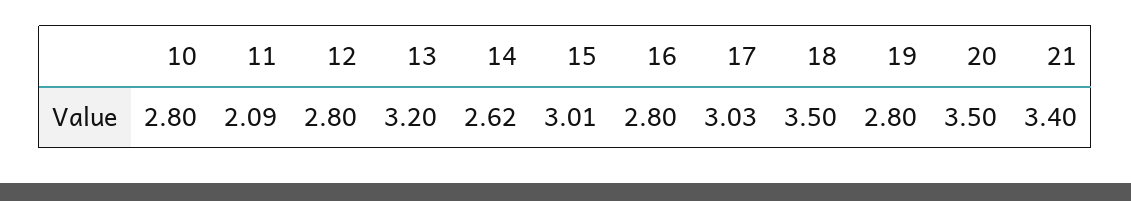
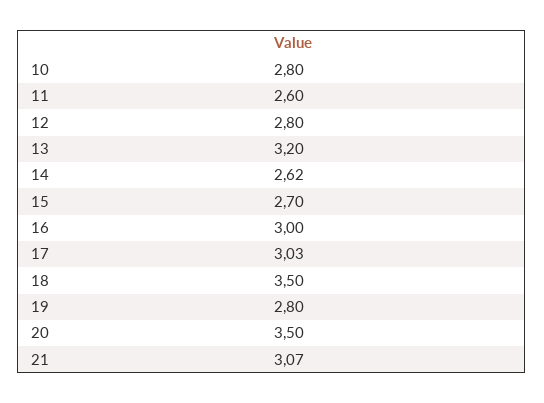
11: 2.09 -> 2.6
15: 3.01 -> 2.7
16: 2.8 -> 3
21: 3.4 -> 3.07

